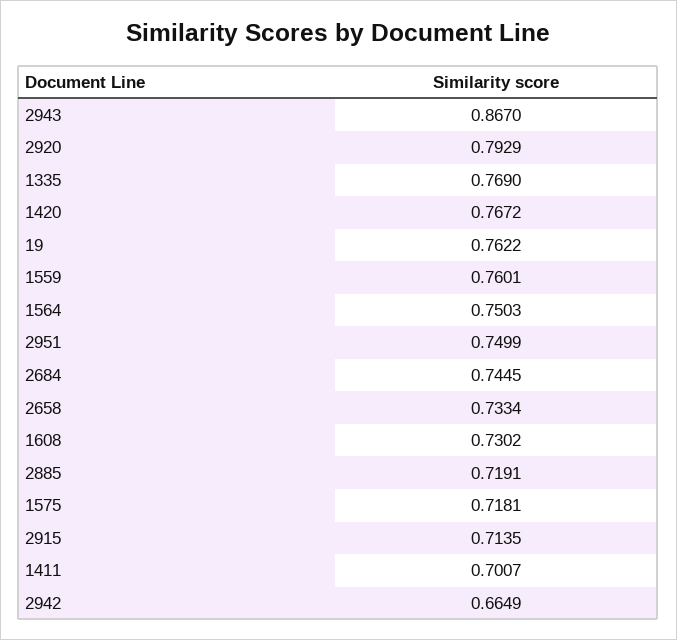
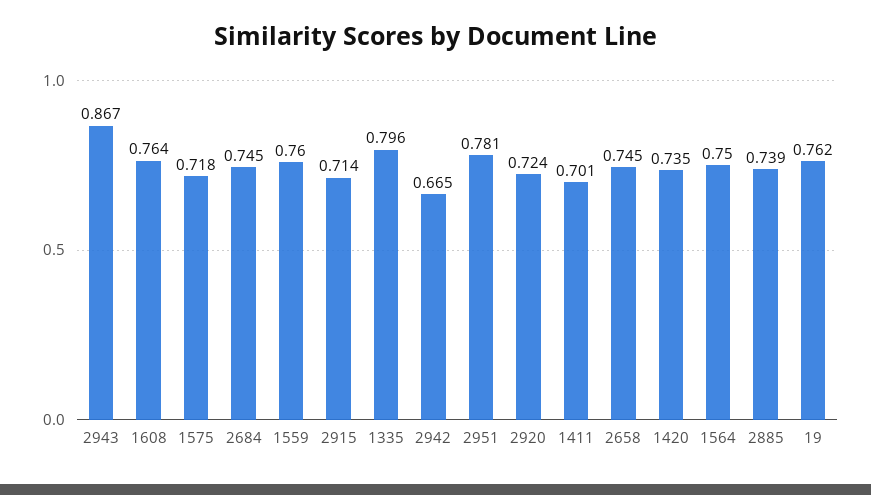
2920: 0.7929 -> 0.724
1335: 0.769 -> 0.796
1420: 0.7672 -> 0.735
2951: 0.7499 -> 0.781
2658: 0.7334 -> 0.745
1608: 0.7302 -> 0.764
2885: 0.7191 -> 0.739

